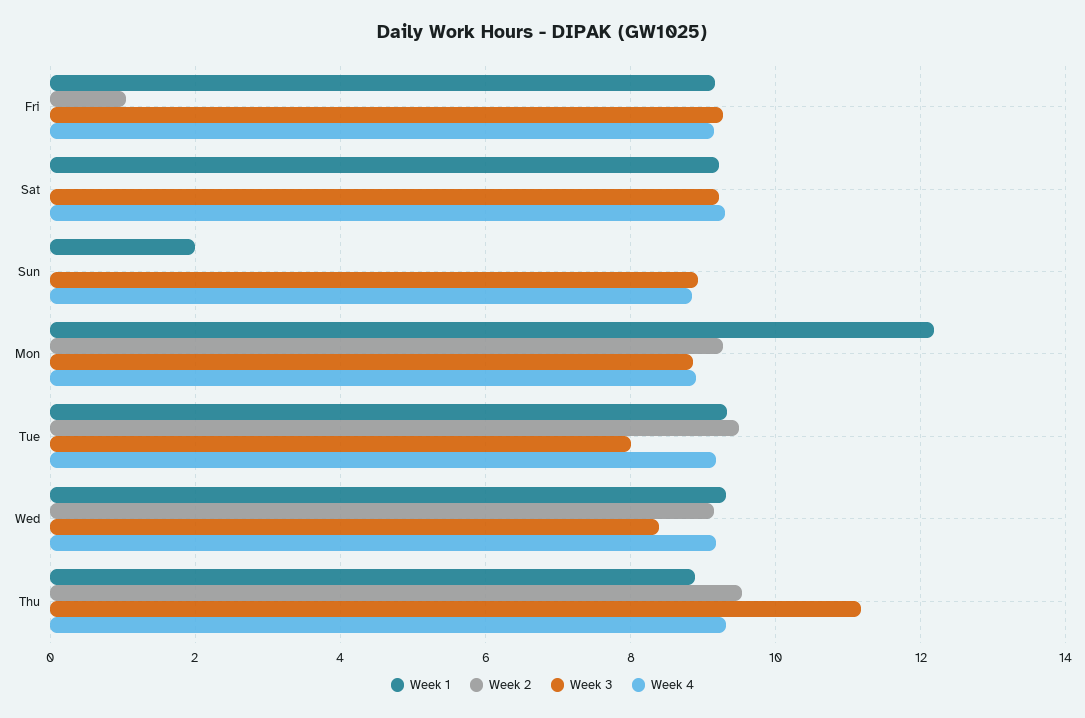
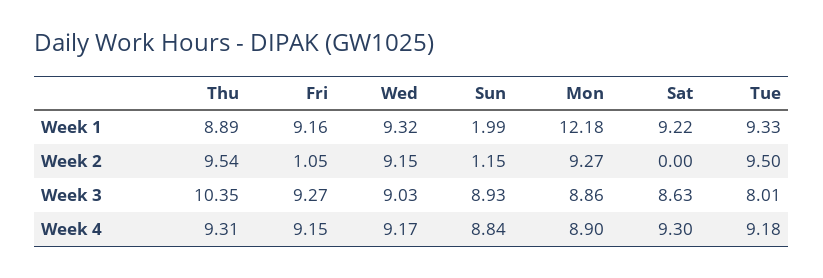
Week 3, Sat: 9.2 -> 8.63
Week 2, Sun: 0 -> 1.15
Week 3, Wed: 8.4 -> 9.03
Week 3, Thu: 11.2 -> 10.35

